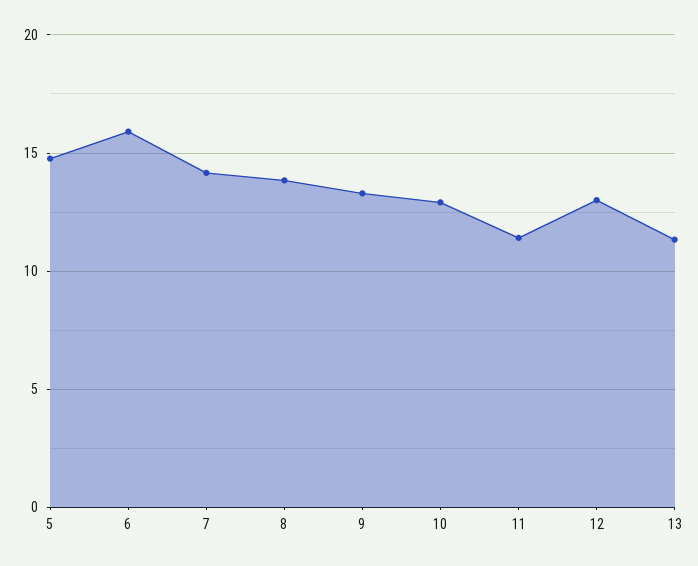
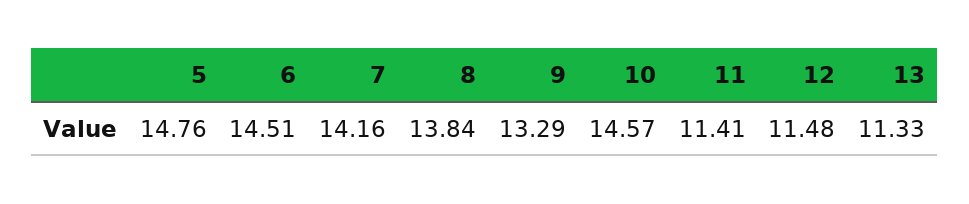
6: 16 -> 14.51
10: 13 -> 14.57
12: 13 -> 11.48

